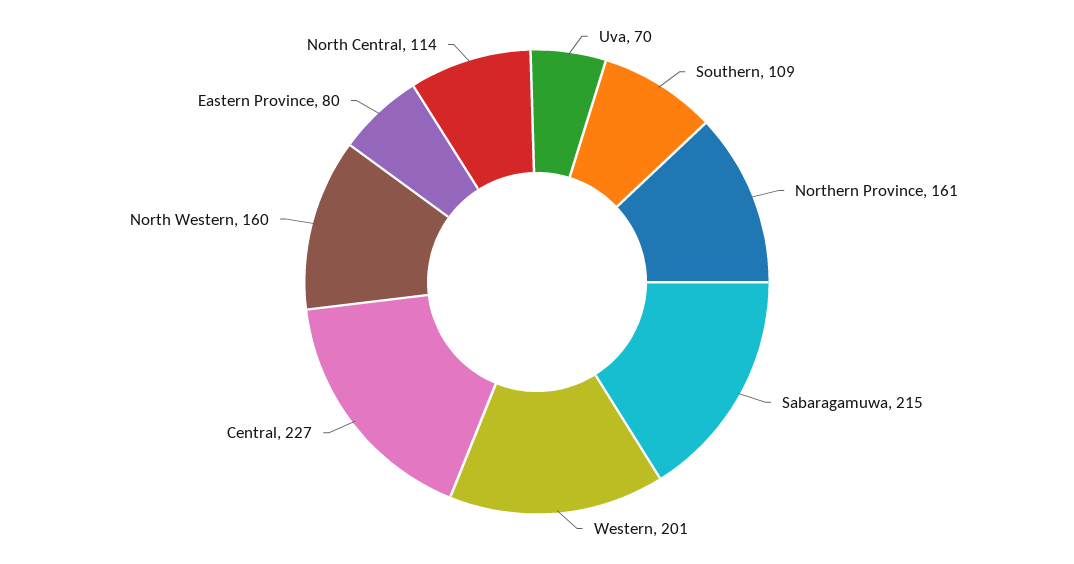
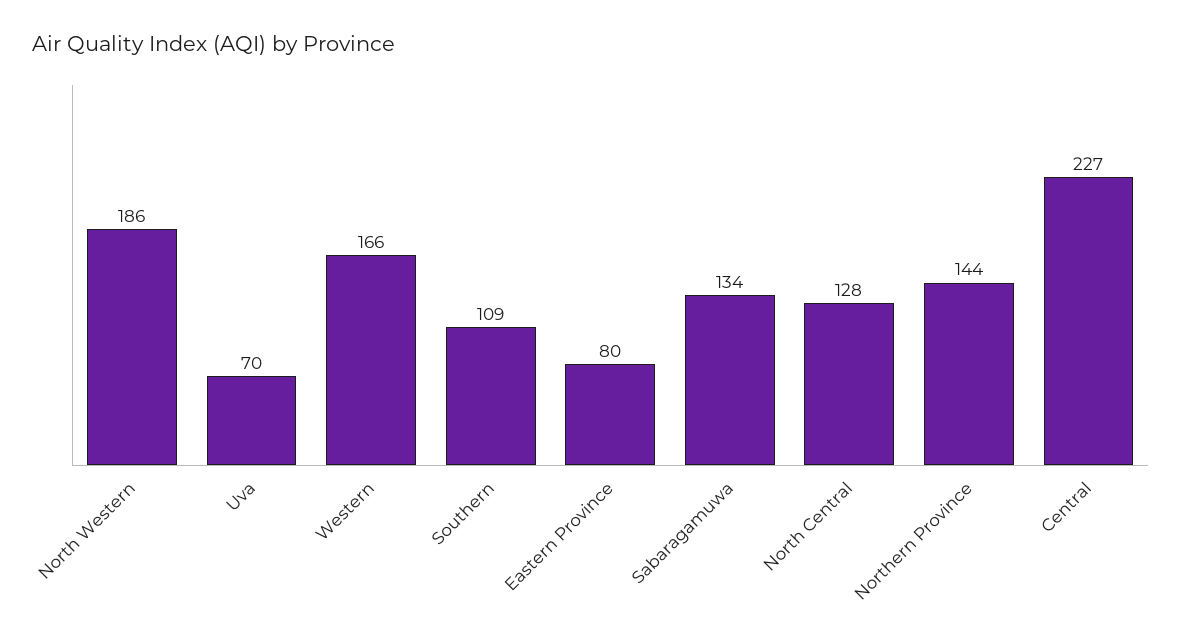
Northern Province: 161 -> 144
Sabaragamuwa: 215 -> 134
Western: 201 -> 166
North Western: 160 -> 186
North Central: 114 -> 128

